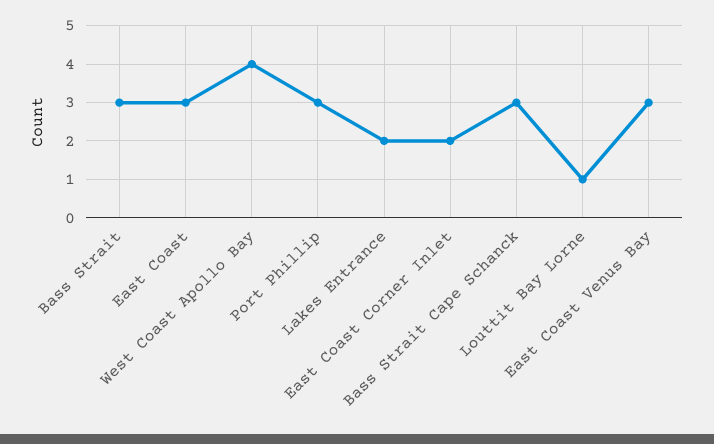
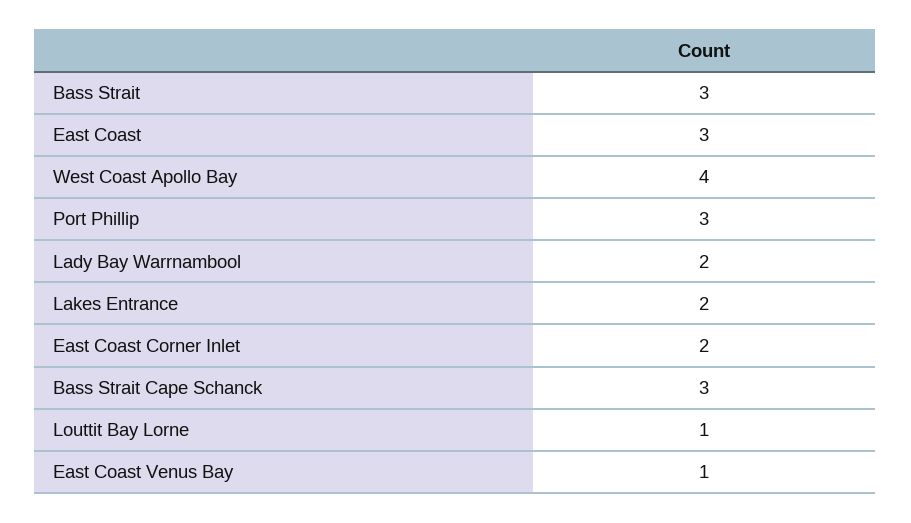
East Coast Venus Bay: 3 -> 1
Lady Bay Warrnambool: none -> 2

